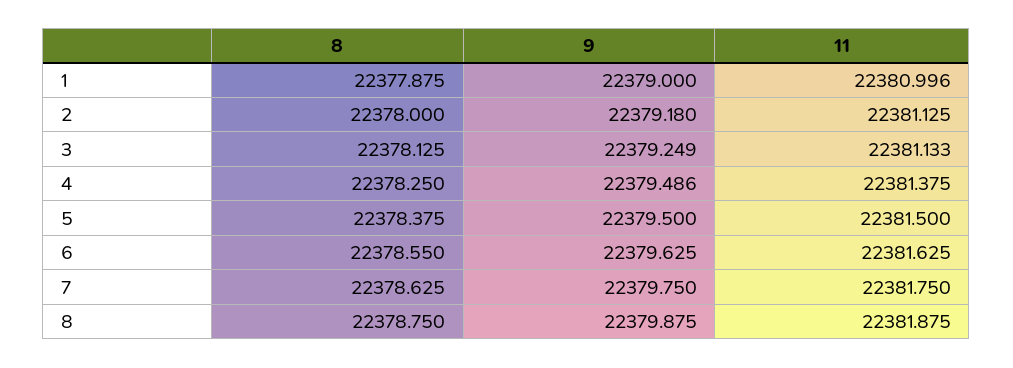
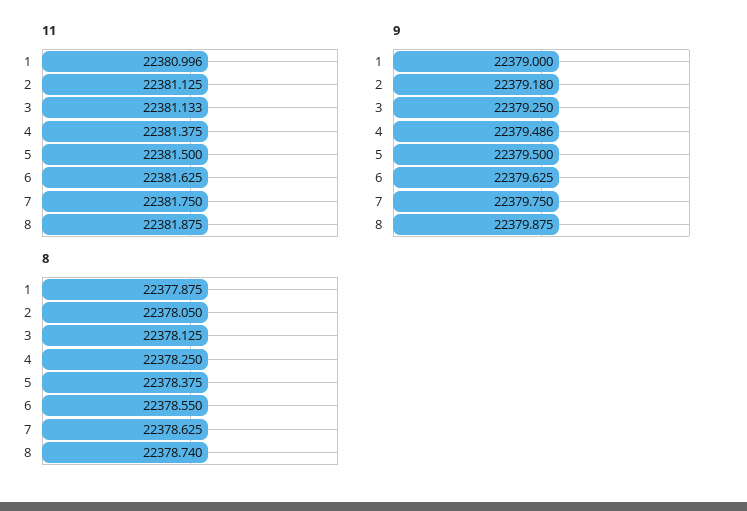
8, 2: 22378 -> 22378.05
9, 3: 22379.249 -> 22379.25
8, 8: 22378.75 -> 22378.74

